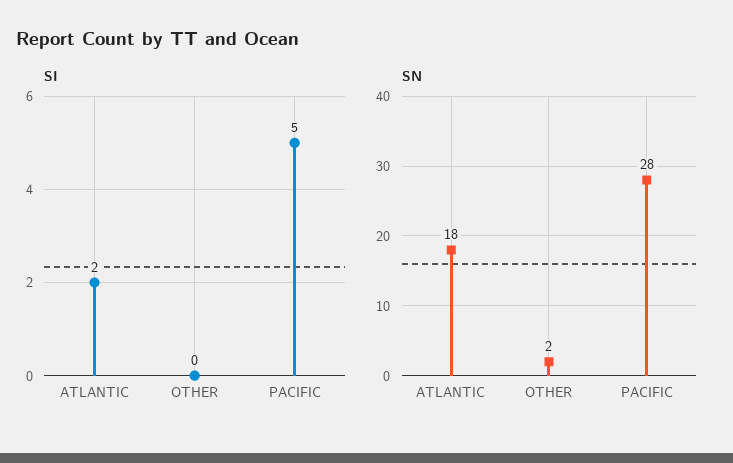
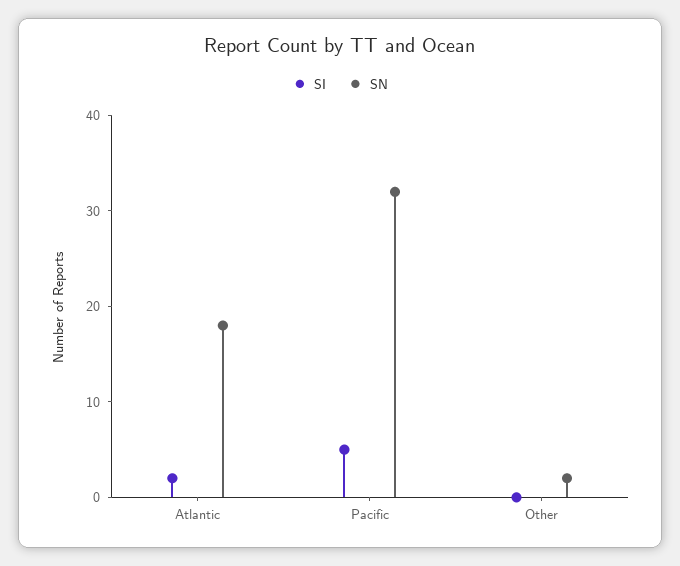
SN, PACIFIC: 28 -> 32

